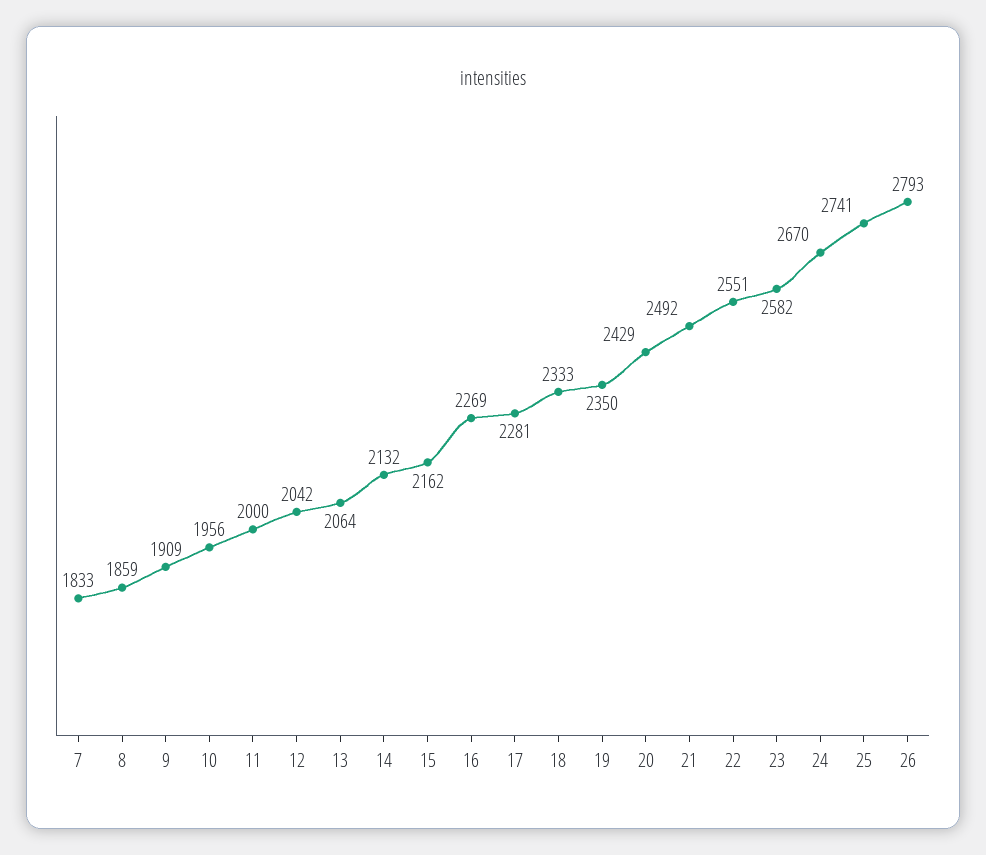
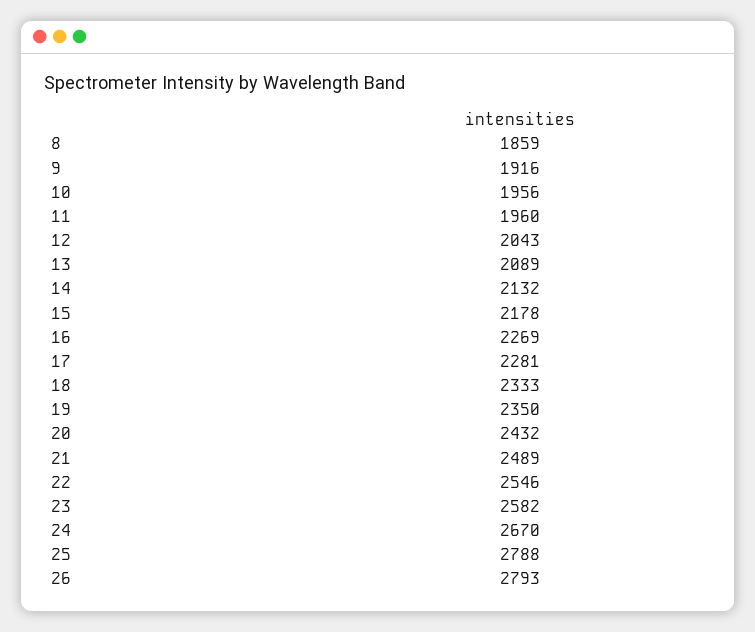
7: 1833 -> none
9: 1909 -> 1916
11: 2000 -> 1960
12: 2042 -> 2043
13: 2064 -> 2089
15: 2162 -> 2178
20: 2429 -> 2432
21: 2492 -> 2489
22: 2551 -> 2546
25: 2741 -> 2788

